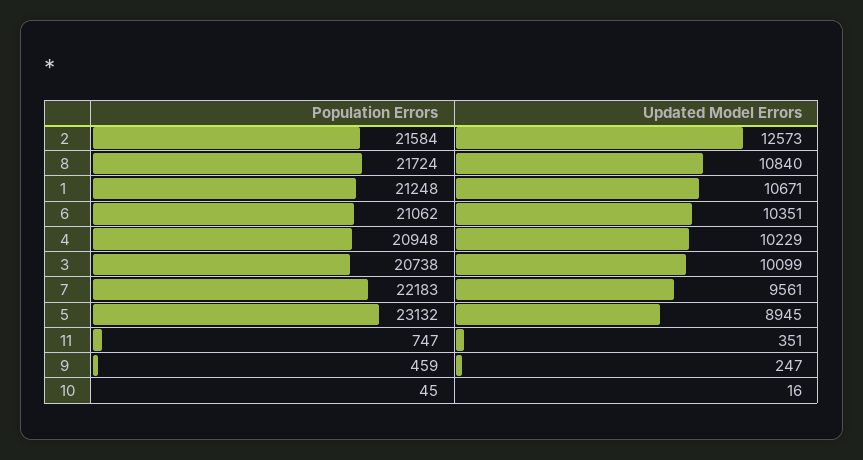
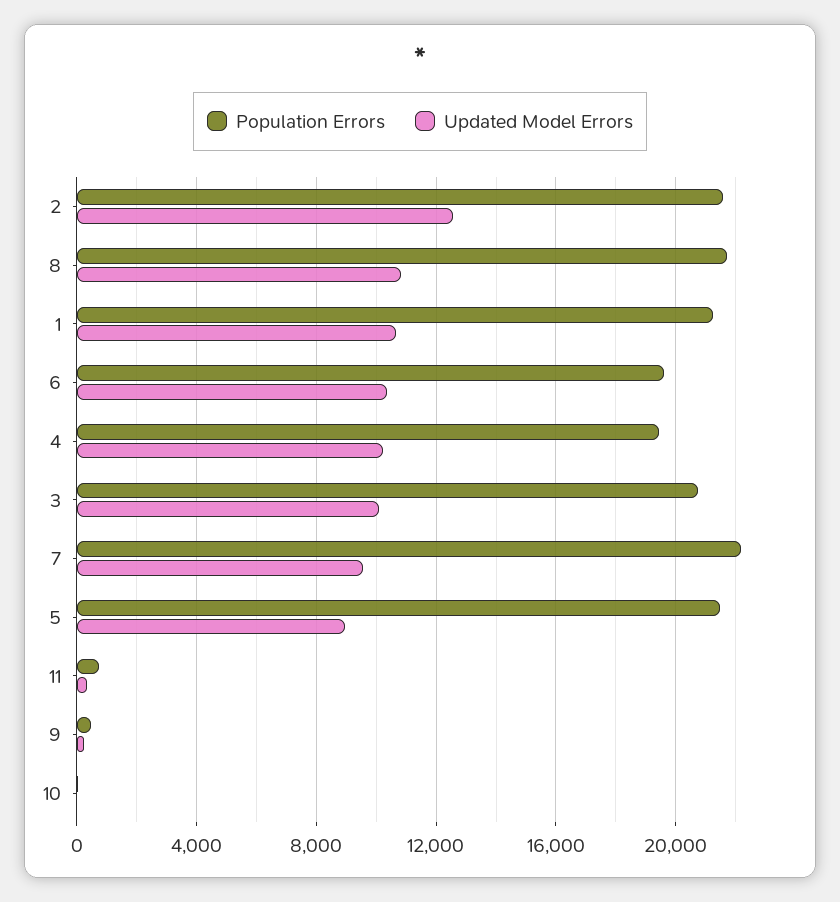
Population Errors, 6: 21062 -> 19500
Population Errors, 4: 20948 -> 19500
Population Errors, 5: 23132 -> 21500

